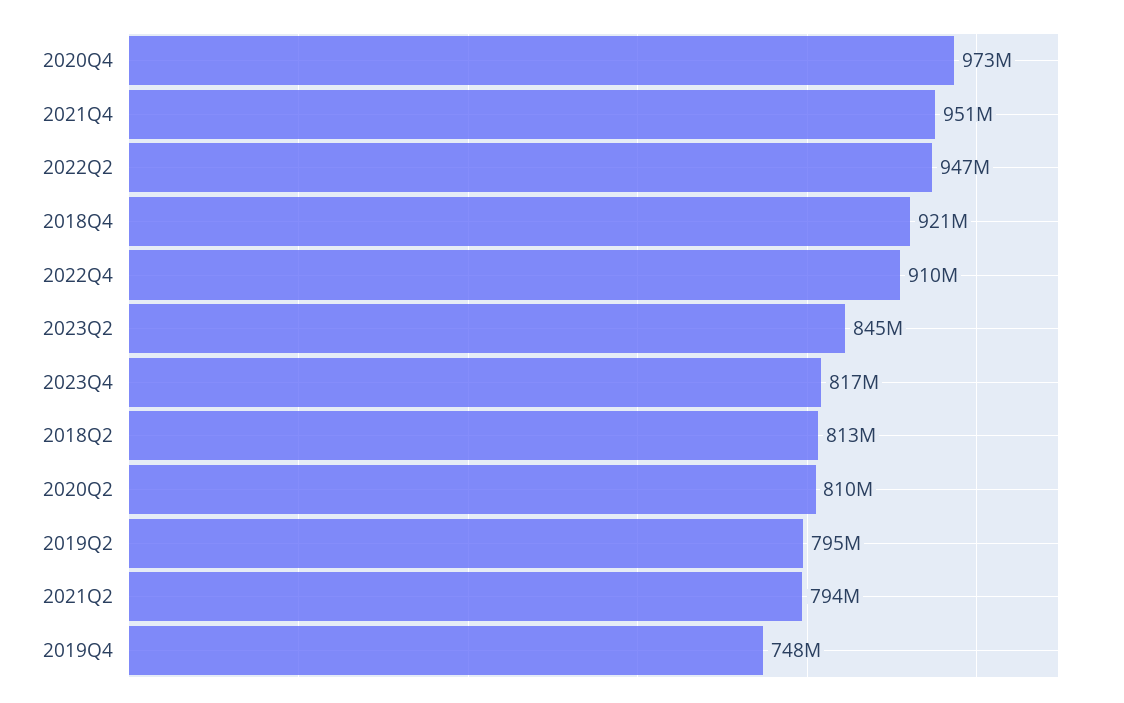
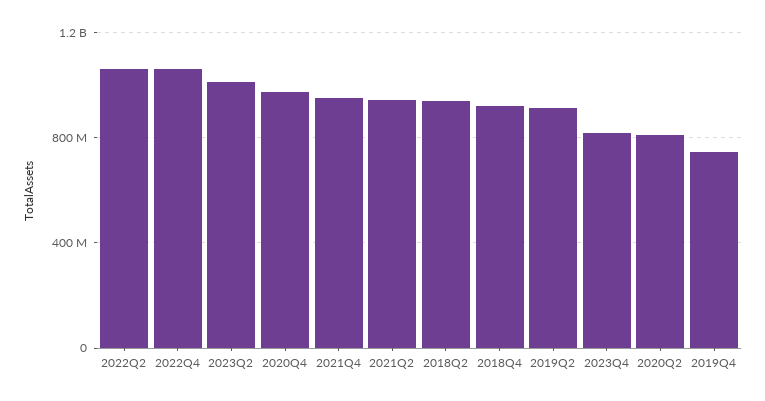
2022Q2: 947000000 -> 1050000000
2022Q4: 910000000 -> 1050000000
2023Q2: 845000000 -> 1000000000
2018Q2: 813000000 -> 950000000
2019Q2: 795000000 -> 900000000
2021Q2: 794000000 -> 950000000

